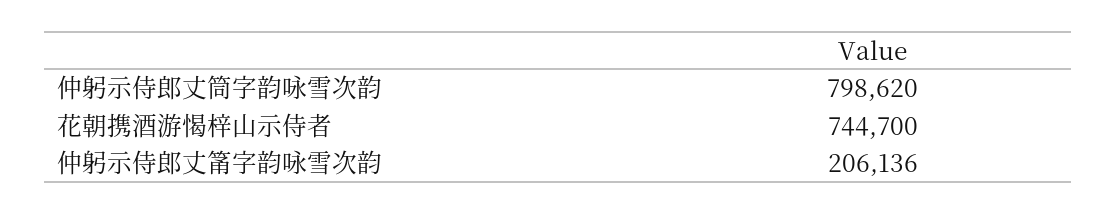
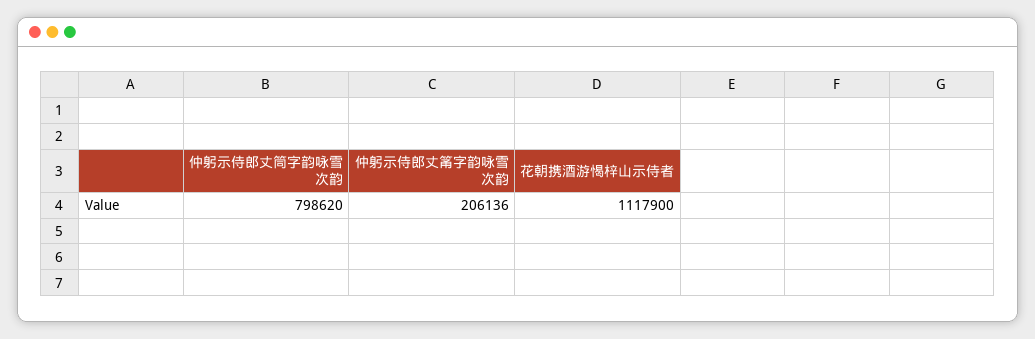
花朝携酒游愒梓山示侍者: 744700 -> 1117900

